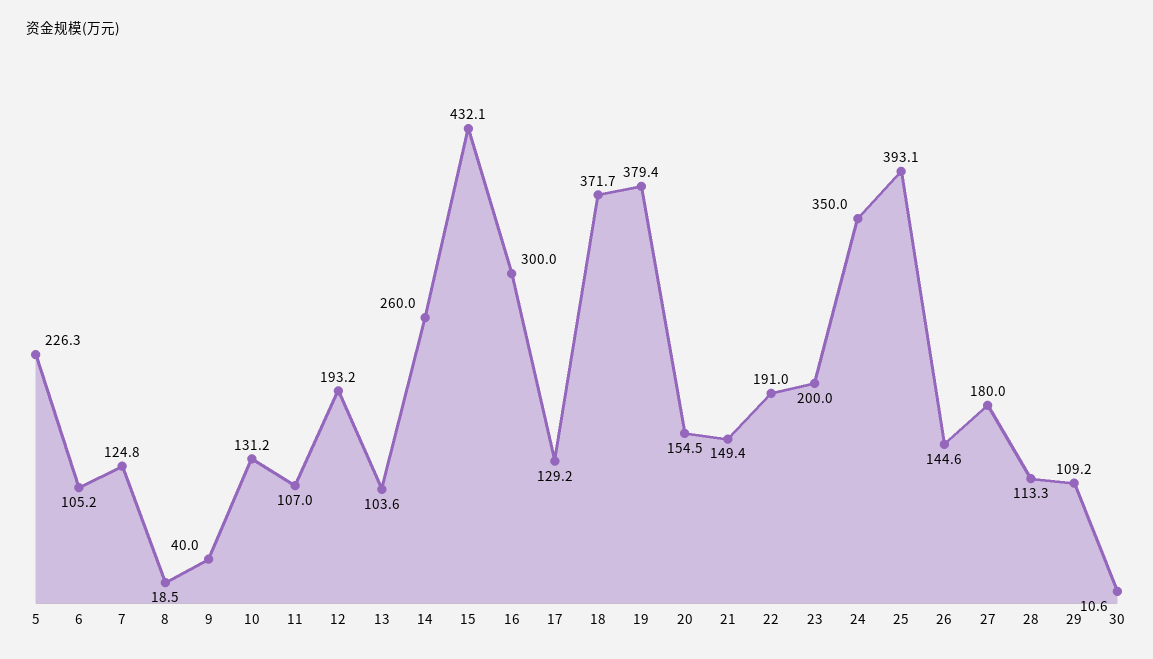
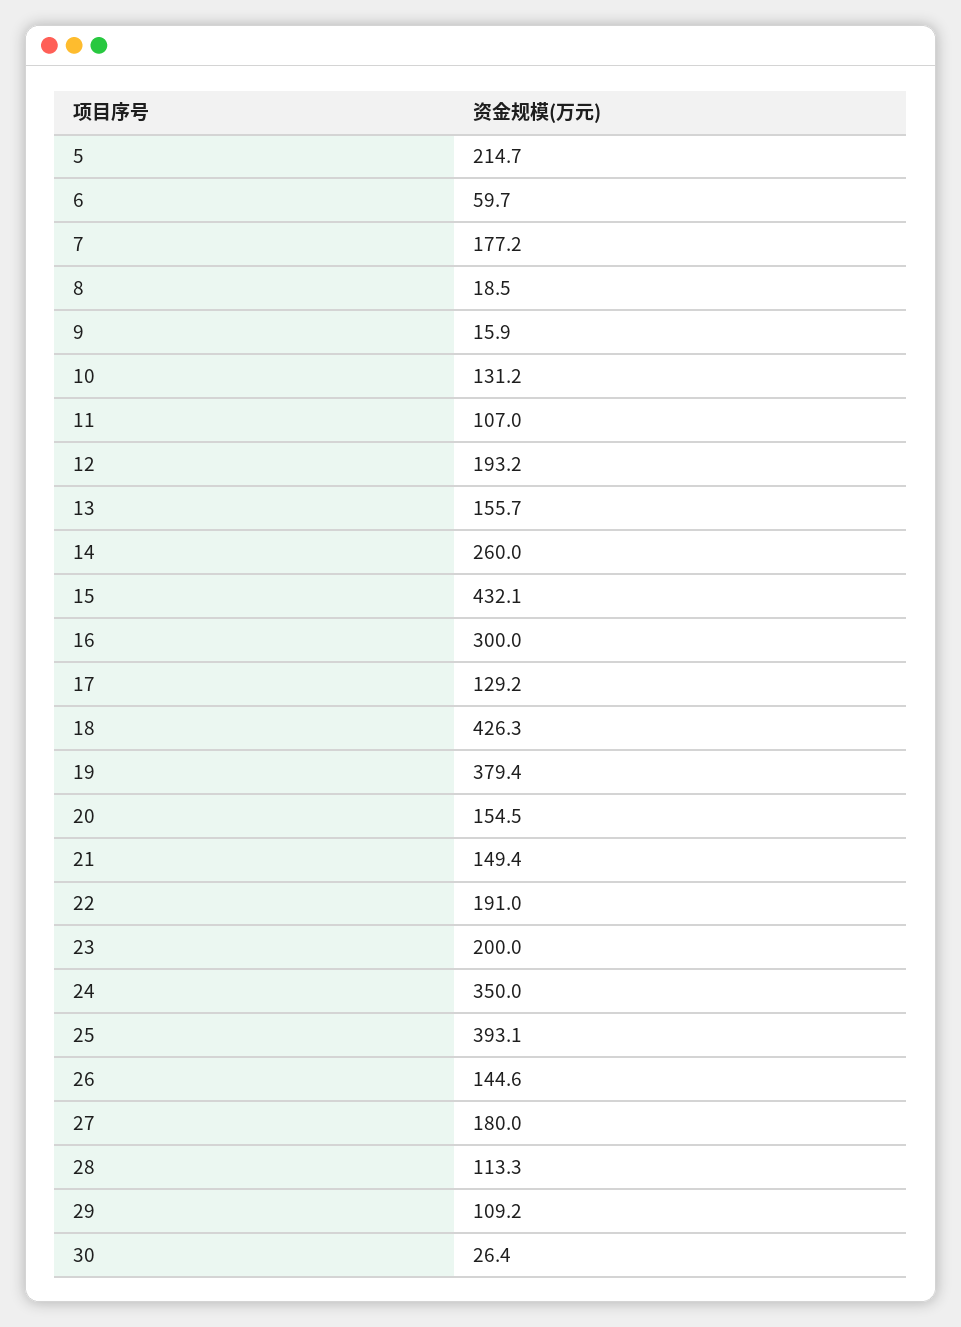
5: 226.3 -> 214.7
6: 105.2 -> 59.7
7: 124.8 -> 177.2
9: 40 -> 15.9
13: 103.6 -> 155.7
18: 371.7 -> 426.3
30: 10.6 -> 26.4

